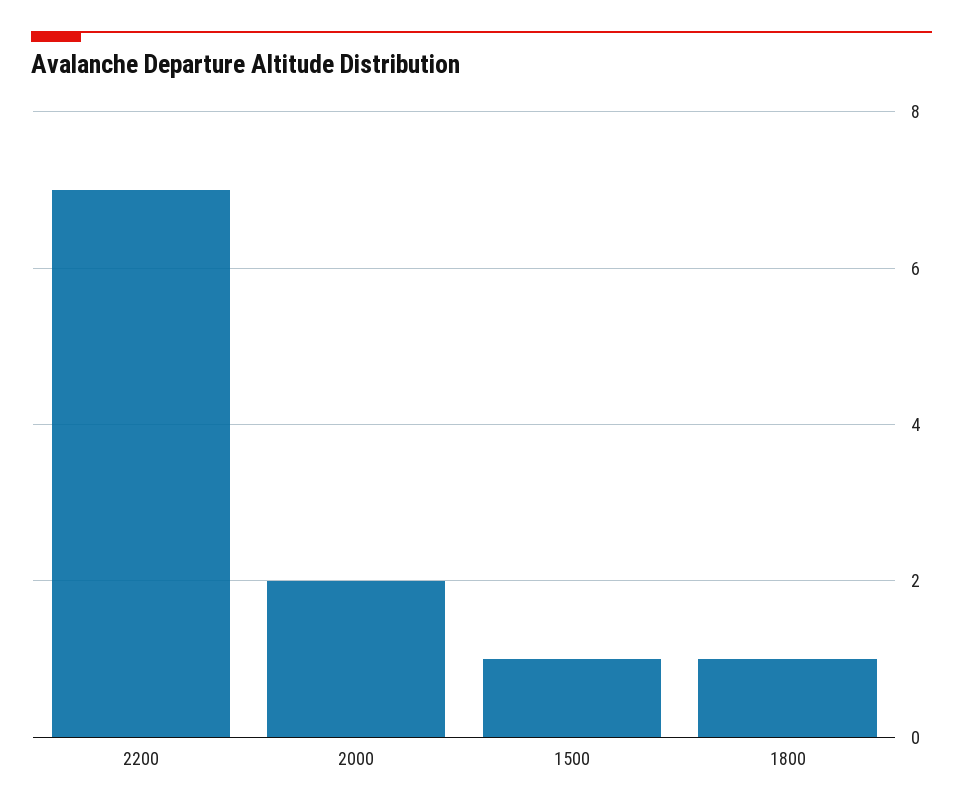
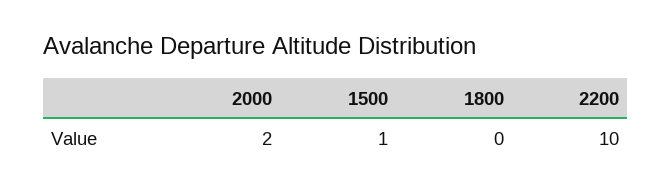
2200: 7 -> 10
1800: 1 -> 0

